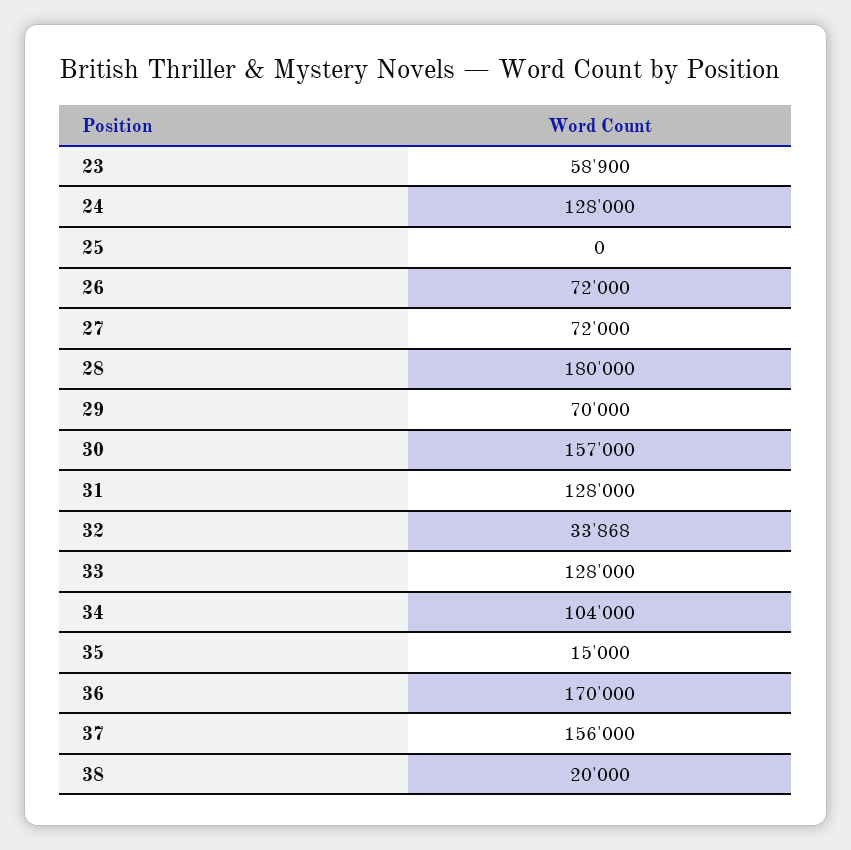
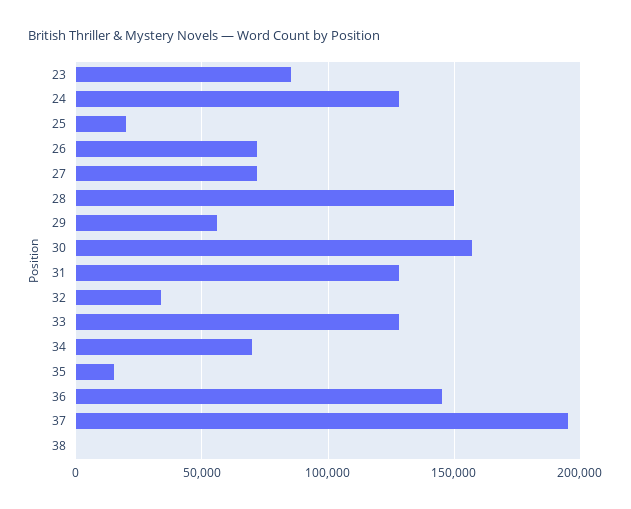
23: 58900 -> 85000
25: 0 -> 20000
28: 180000 -> 150000
29: 70000 -> 55000
34: 104000 -> 70000
36: 170000 -> 145000
37: 156000 -> 195000
38: 20000 -> 0

